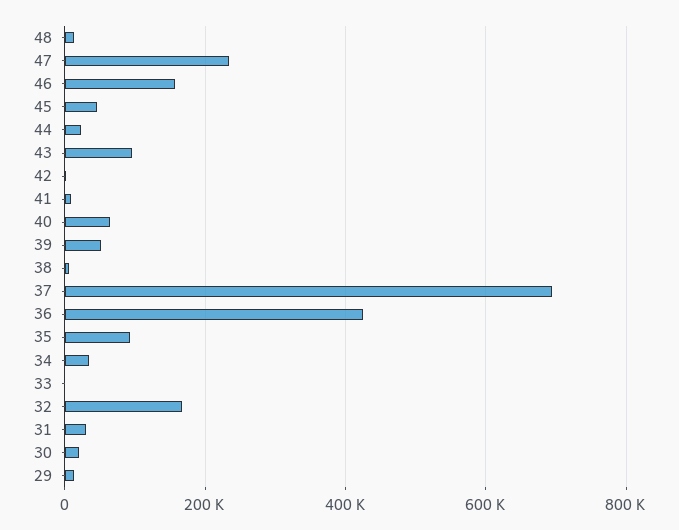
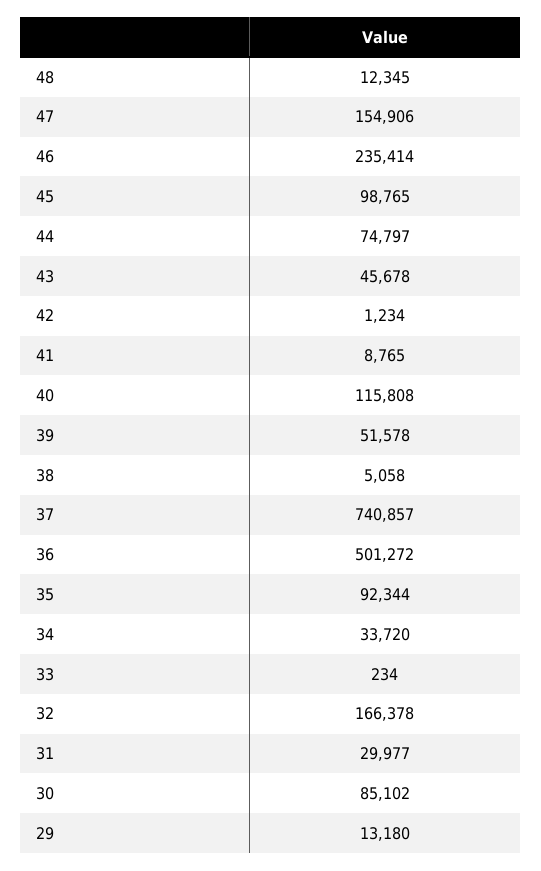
47: 240000 -> 154906
46: 160000 -> 235414
45: 40000 -> 98765
44: 20000 -> 74797
43: 100000 -> 45678
40: 60000 -> 115808
37: 700000 -> 740857
36: 420000 -> 501272
30: 20000 -> 85102

